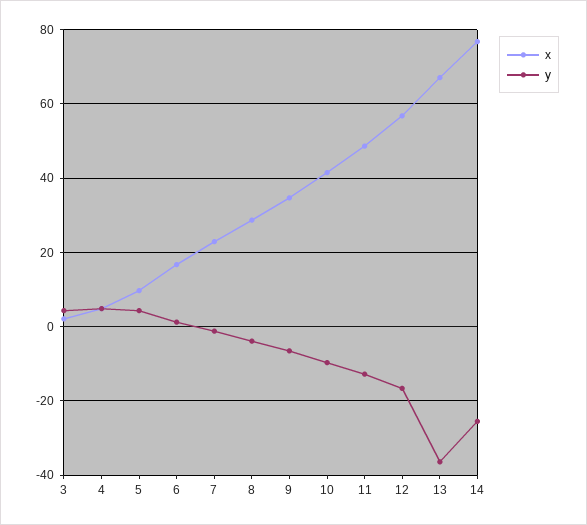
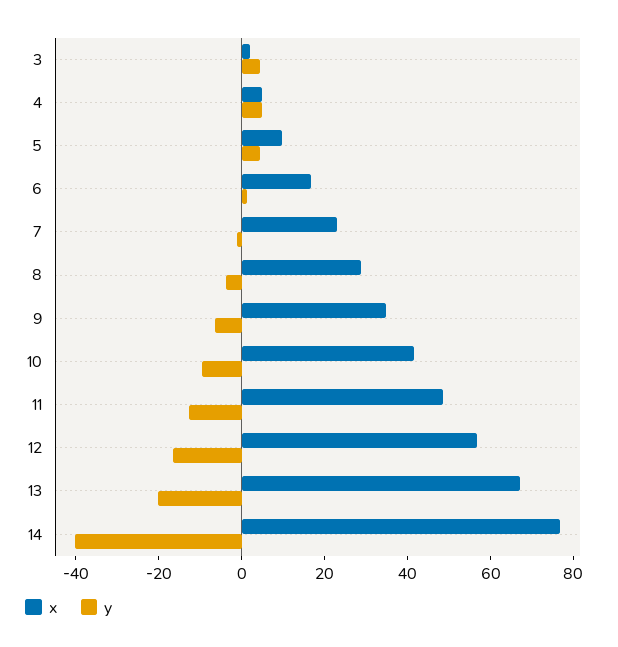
y, 13: -36 -> -20
y, 14: -26 -> -40

